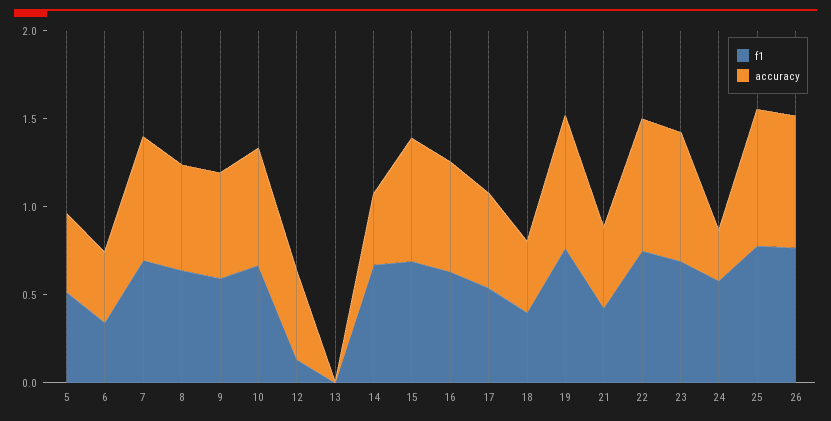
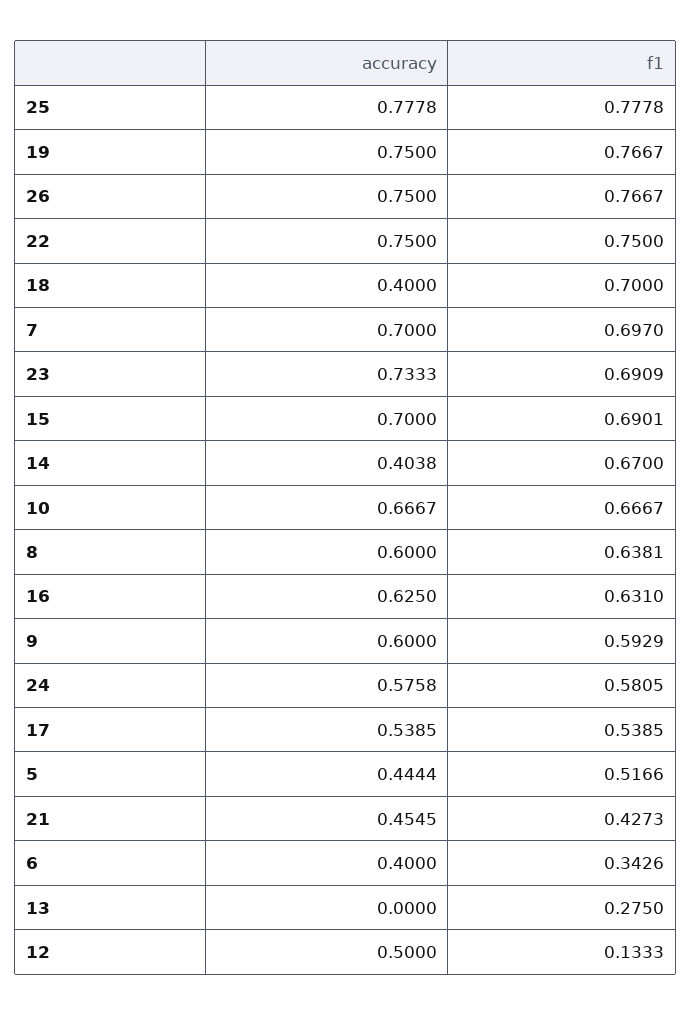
f1, 13: 0 -> 0.275
f1, 18: 0.4 -> 0.7
accuracy, 24: 0.3 -> 0.5758

